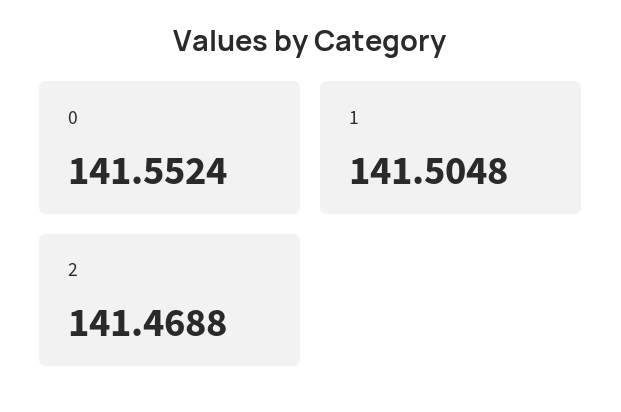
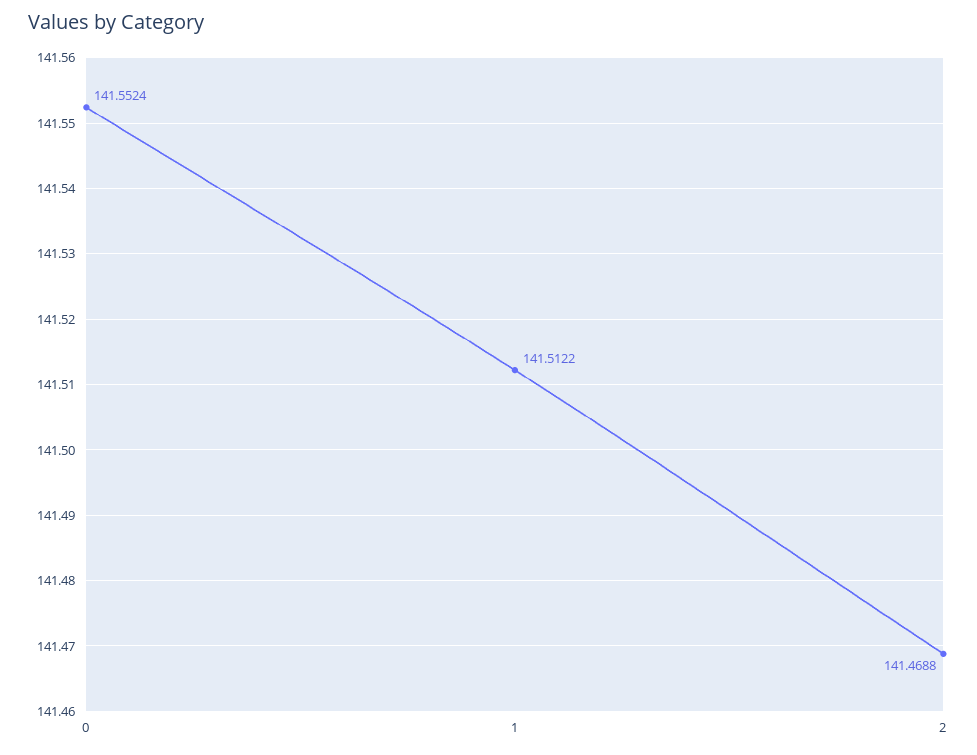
1: 141.5048 -> 141.5122

